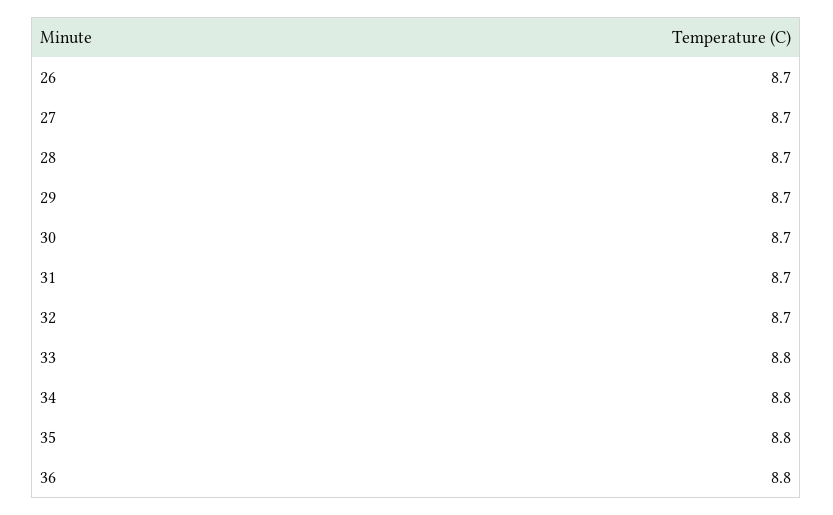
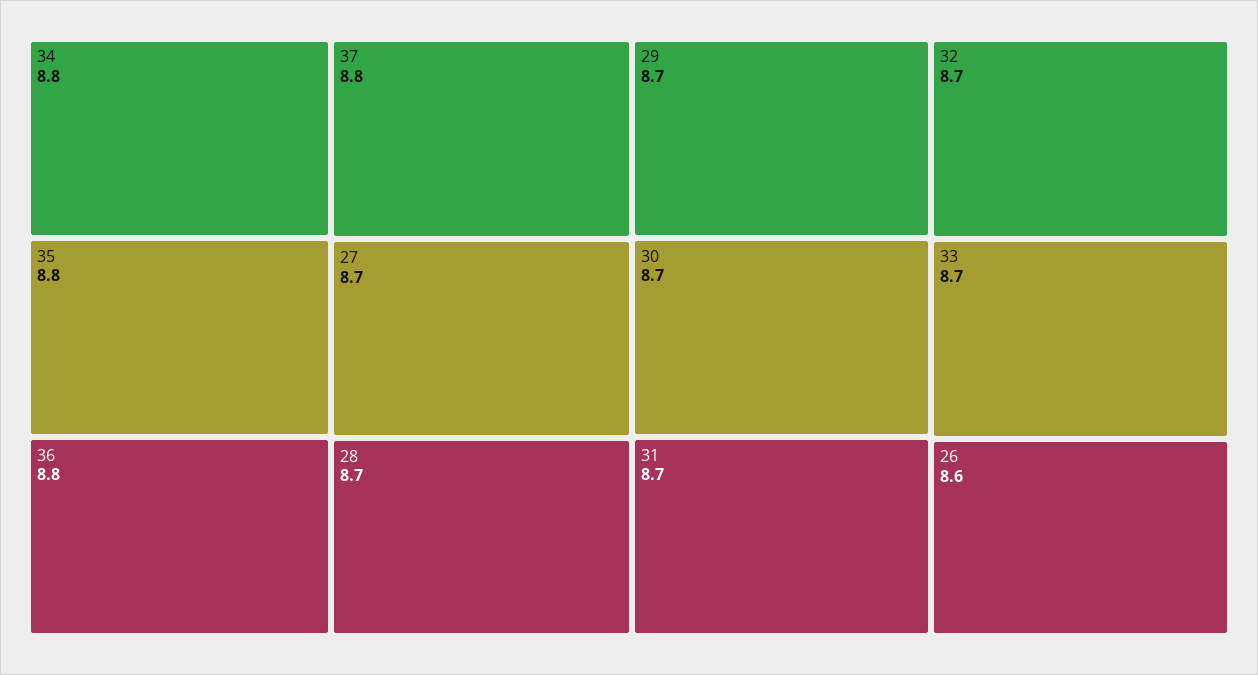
26: 8.7 -> 8.6
33: 8.8 -> 8.7
37: none -> 8.8

